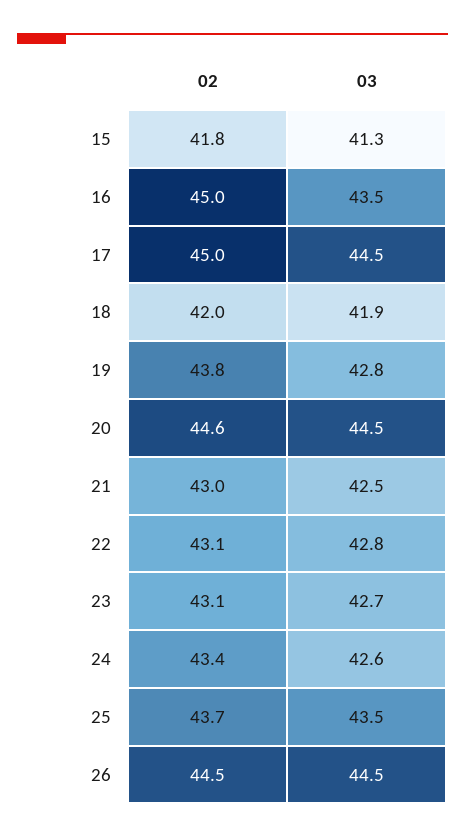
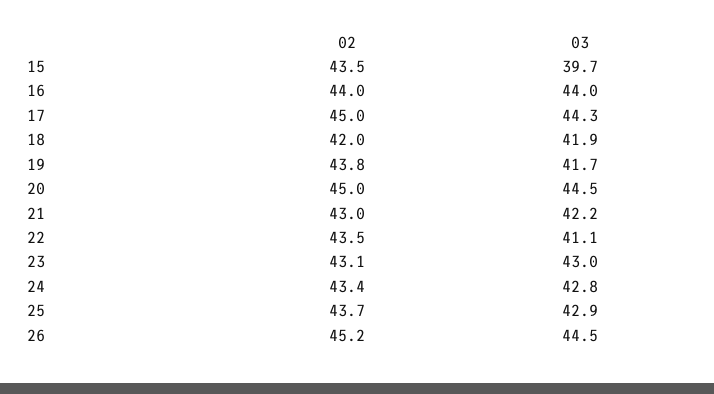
02, 15: 41.8 -> 43.5
03, 15: 41.3 -> 39.7
02, 16: 45 -> 44
03, 16: 43.5 -> 44
03, 17: 44.5 -> 44.3
03, 19: 42.8 -> 41.7
02, 20: 44.6 -> 45
03, 21: 42.5 -> 42.2
02, 22: 43.1 -> 43.5
03, 22: 42.8 -> 41.1
03, 23: 42.7 -> 43
03, 24: 42.6 -> 42.8
03, 25: 43.5 -> 42.9
02, 26: 44.5 -> 45.2

